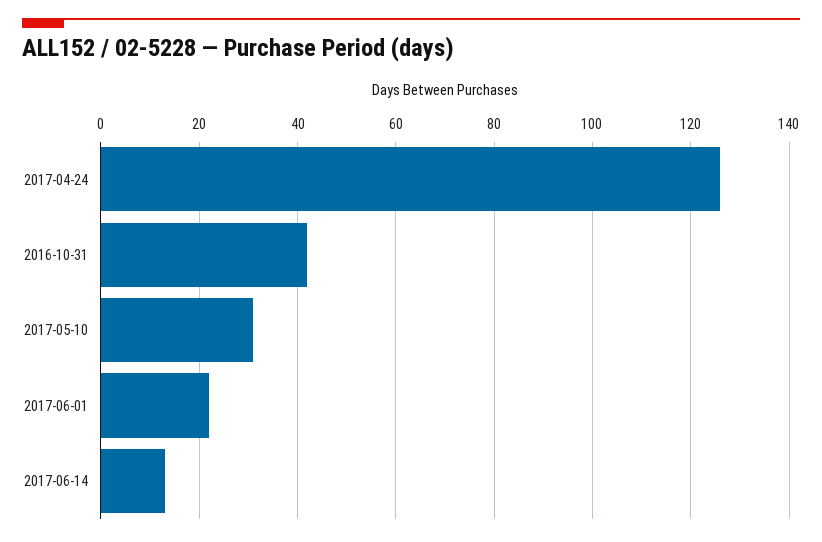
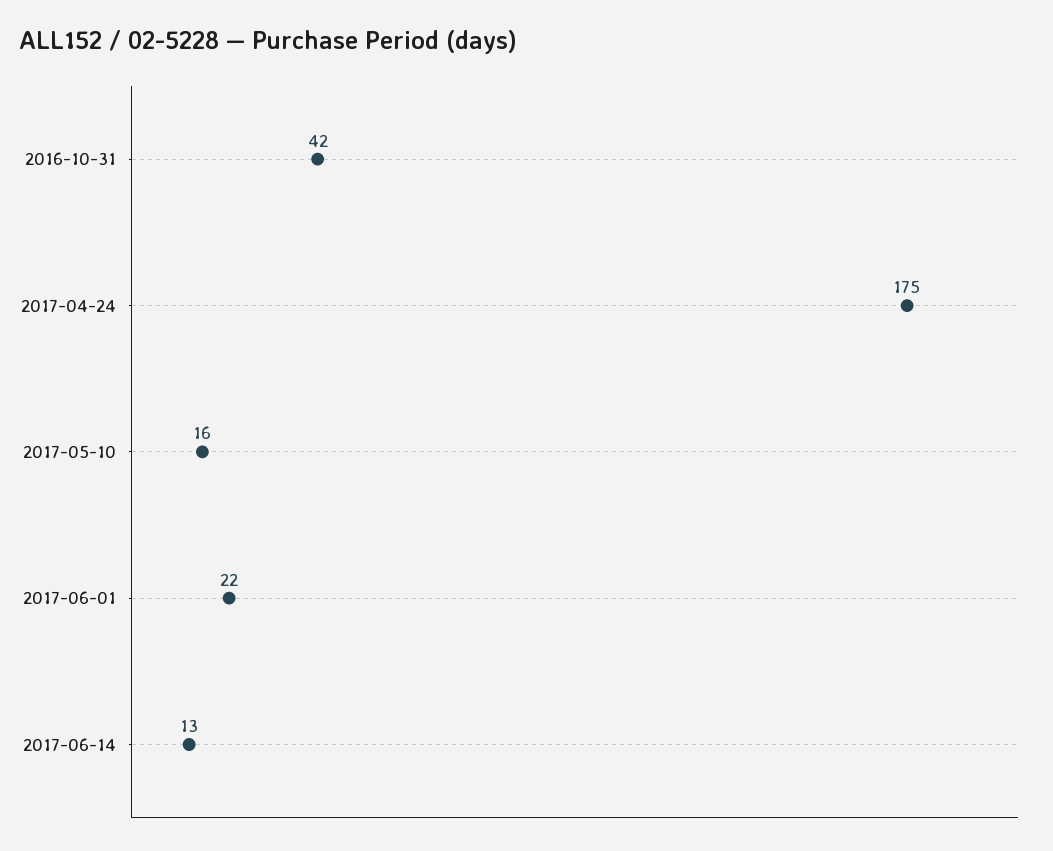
2017-04-24: 125 -> 175
2017-05-10: 30 -> 16

